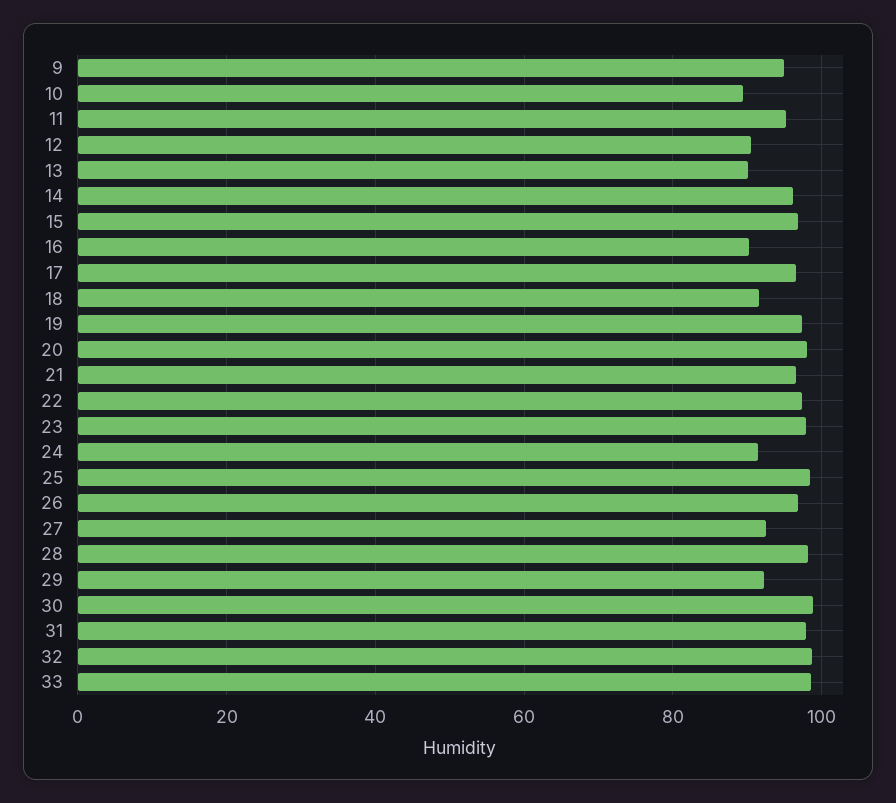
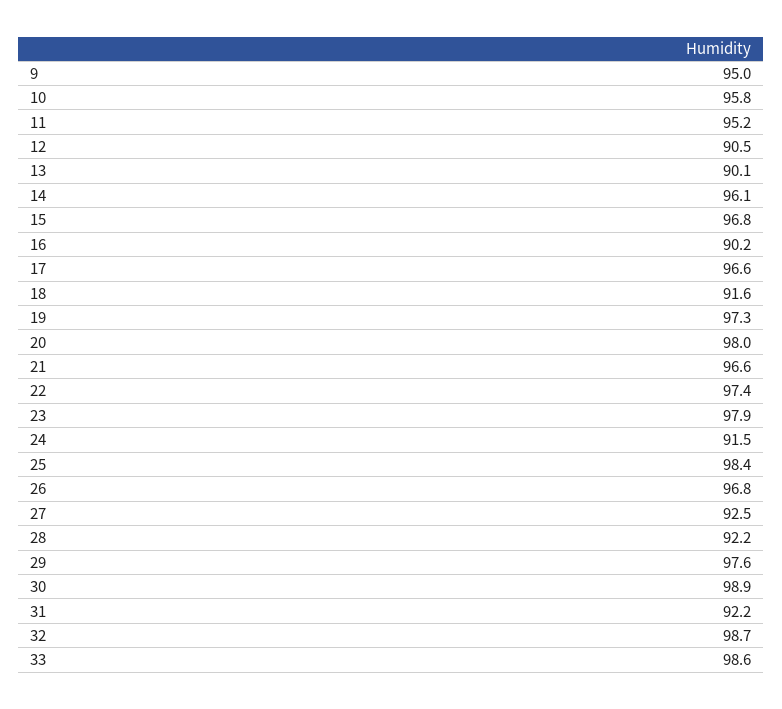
10: 90 -> 95.8
28: 98 -> 92.2
29: 92 -> 97.6
31: 98 -> 92.2

